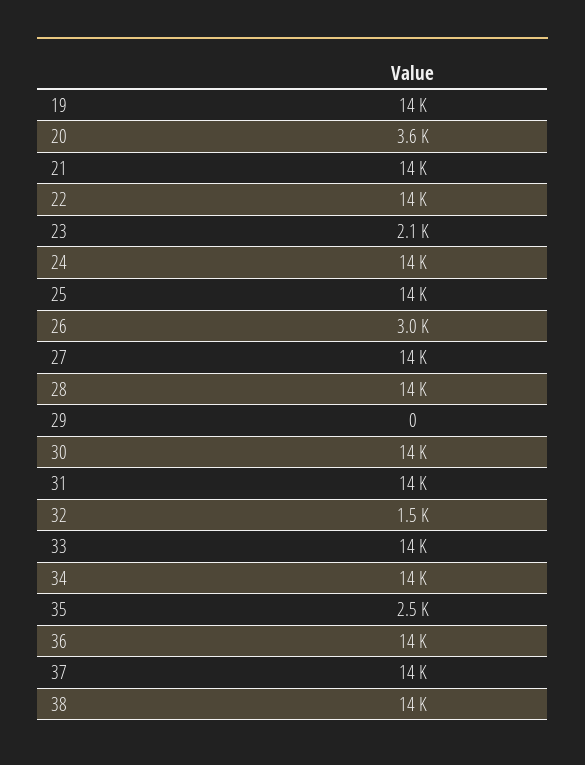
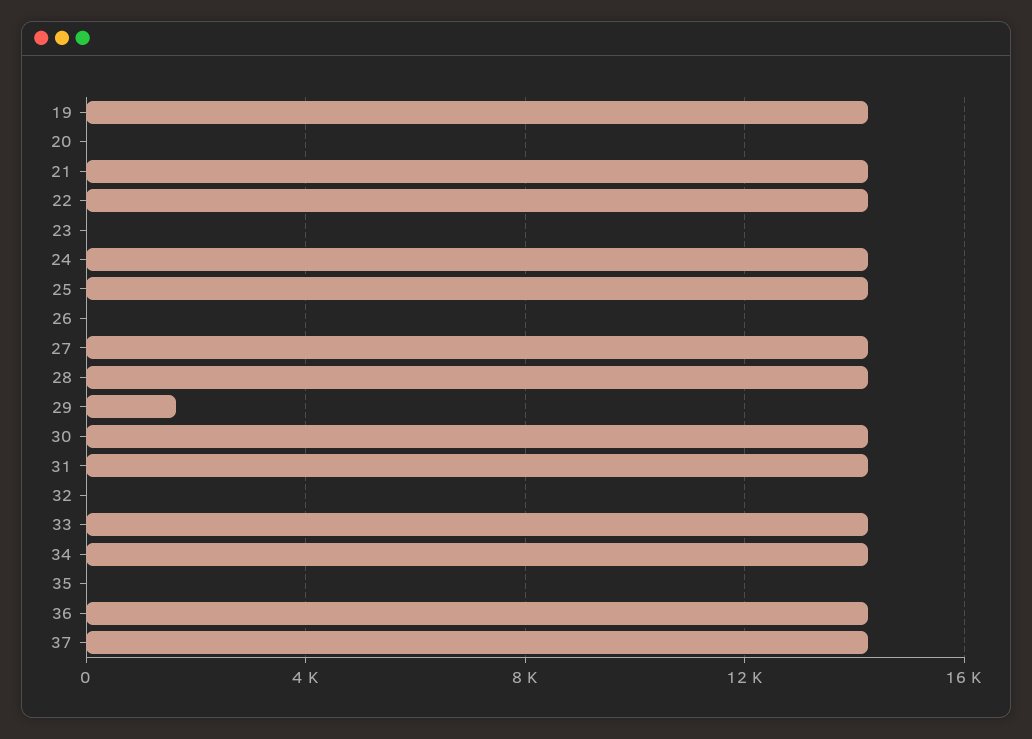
20: 3600 -> 0
23: 2100 -> 0
26: 3000 -> 0
29: 0 -> 1500
32: 1500 -> 0
35: 2500 -> 0
38: 14000 -> none

